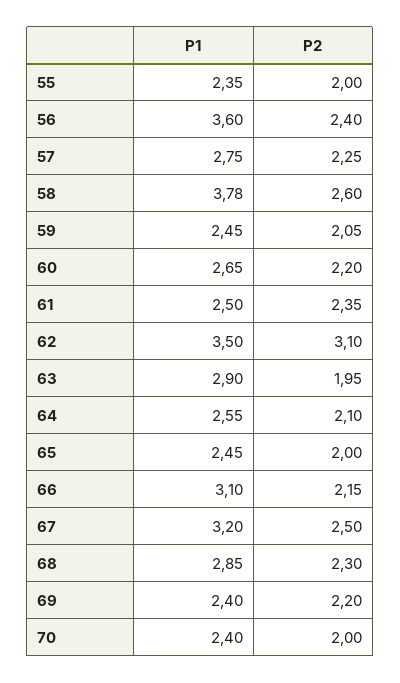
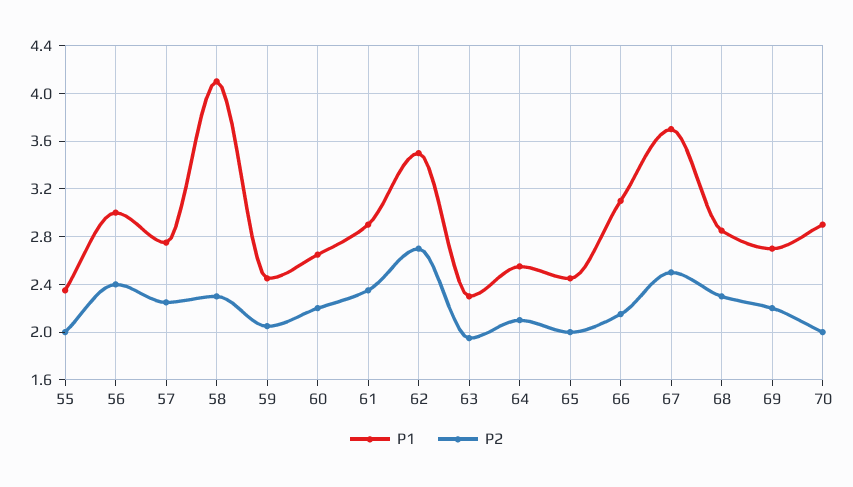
P1, 56: 3.6 -> 3
P1, 58: 3.78 -> 4.1
P2, 58: 2.6 -> 2.3
P1, 61: 2.5 -> 2.9
P2, 62: 3.1 -> 2.7
P1, 63: 2.9 -> 2.3
P1, 67: 3.2 -> 3.7
P1, 69: 2.4 -> 2.7
P1, 70: 2.4 -> 2.9

